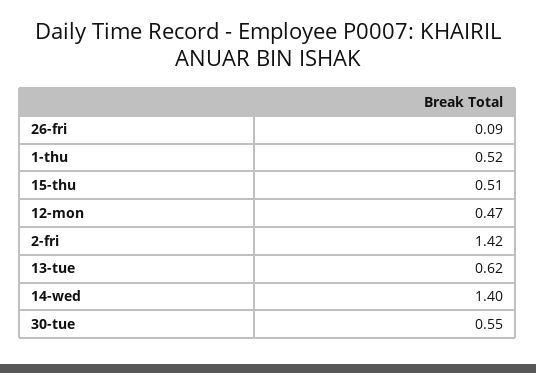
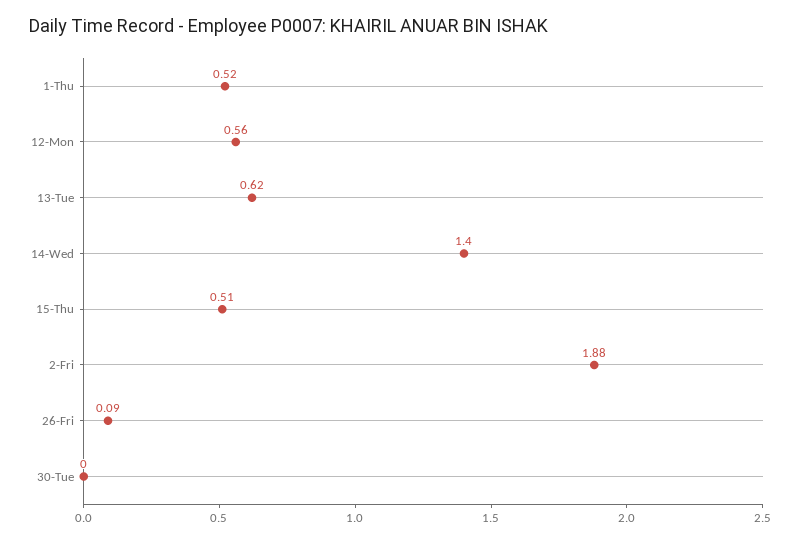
12-mon: 0.47 -> 0.56
2-fri: 1.42 -> 1.88
30-tue: 0.55 -> 0

